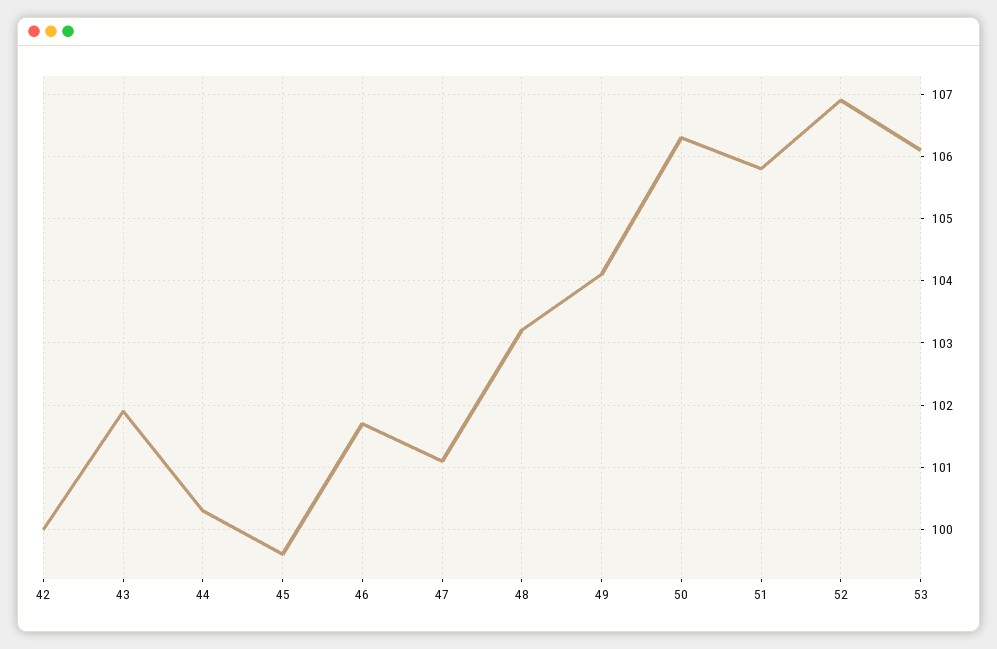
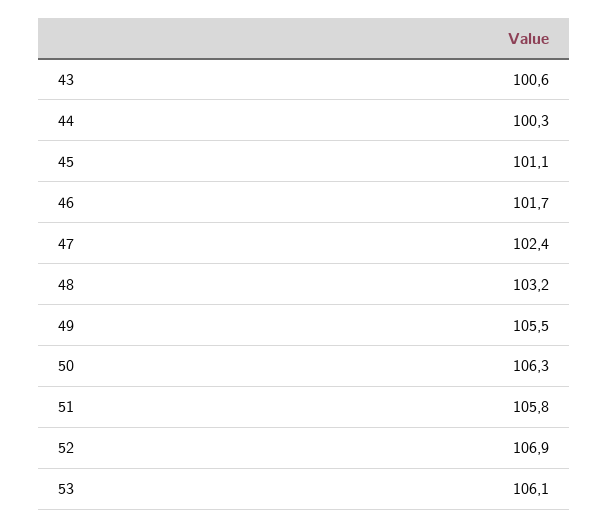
42: 100 -> none
43: 101.9 -> 100.6
45: 99.6 -> 101.1
47: 101.1 -> 102.4
49: 104.1 -> 105.5

